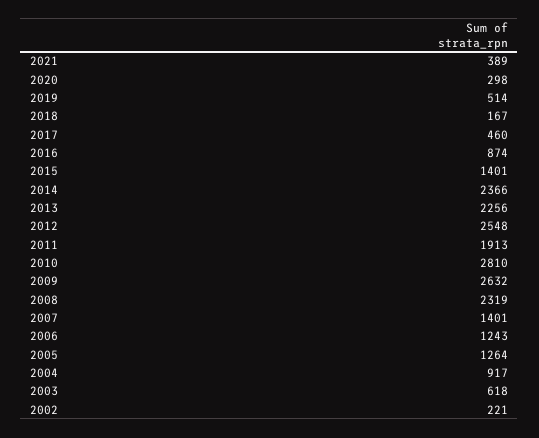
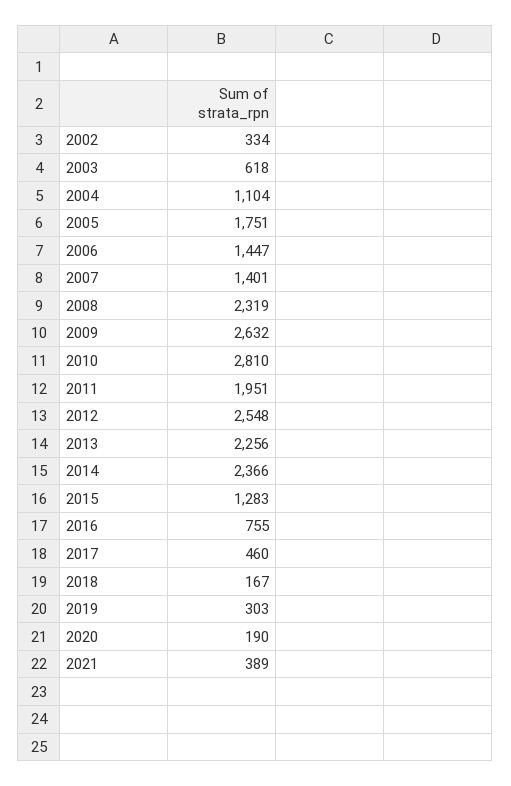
2020: 298 -> 190
2019: 514 -> 303
2016: 874 -> 755
2015: 1401 -> 1283
2011: 1913 -> 1951
2006: 1243 -> 1447
2005: 1264 -> 1751
2004: 917 -> 1104
2002: 221 -> 334

